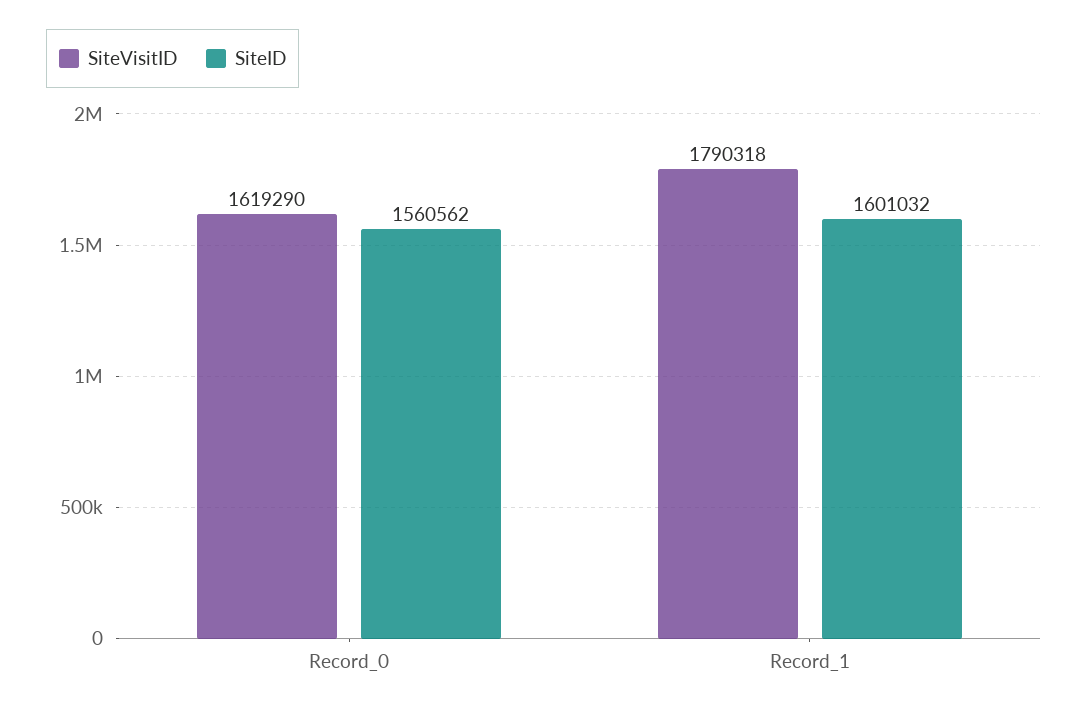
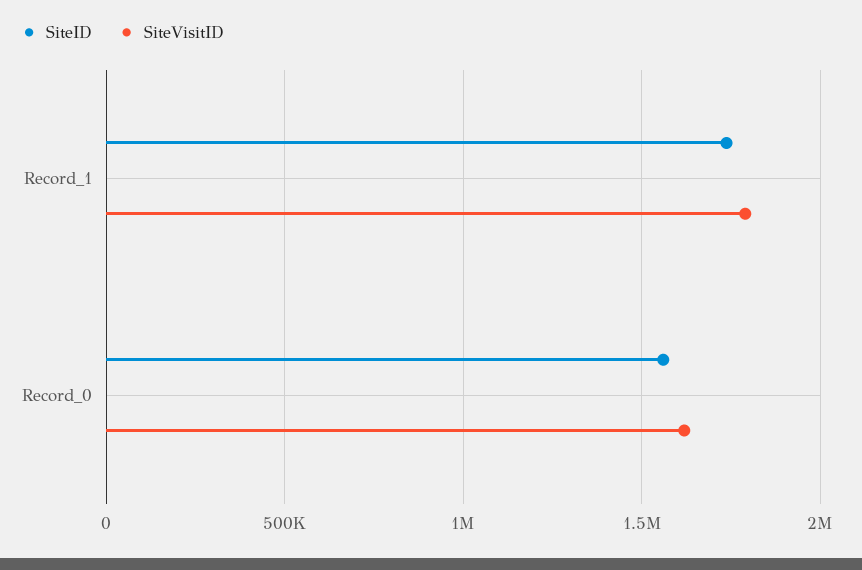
SiteID, Record_1: 1601032 -> 1750000

